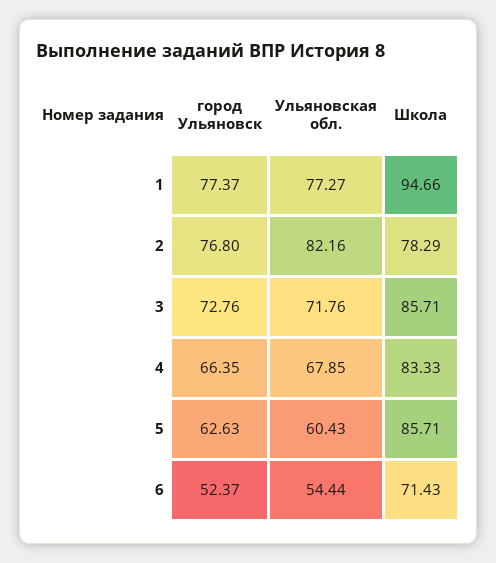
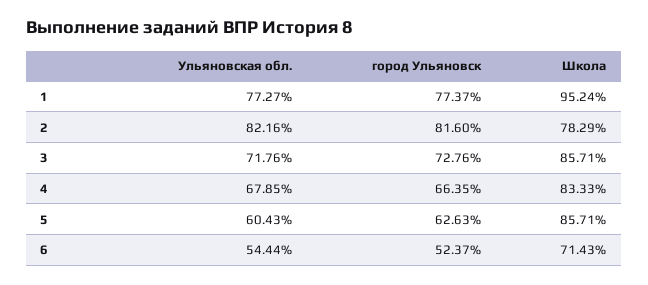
Школа, 1: 94.66 -> 95.24
город Ульяновск, 2: 76.8 -> 81.6

